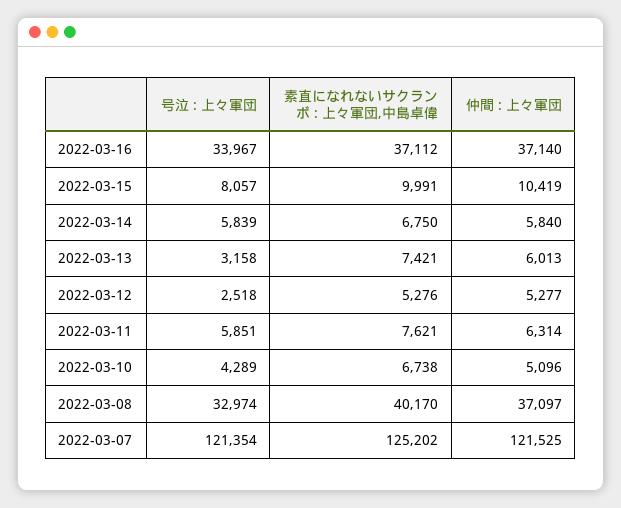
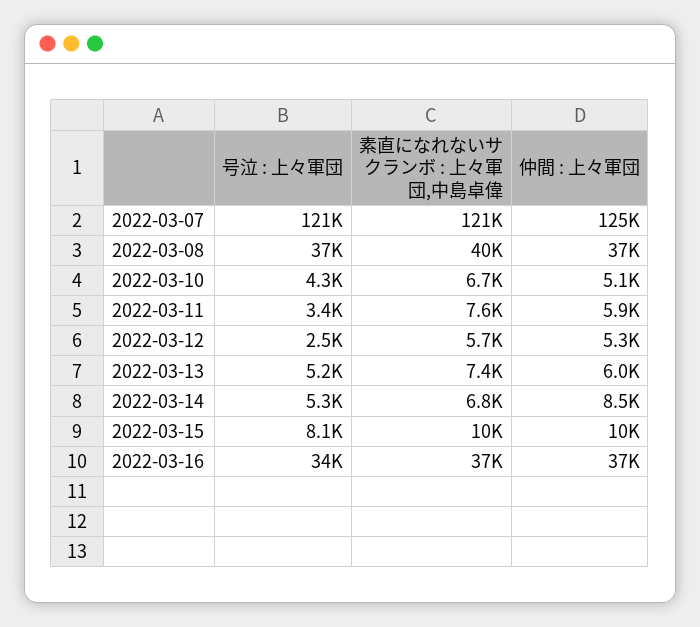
号泣 : 上々軍団, 2022-03-14: 5839 -> 5300
仲間 : 上々軍団, 2022-03-14: 5840 -> 8500
号泣 : 上々軍団, 2022-03-13: 3158 -> 5200
素直になれないサクランボ : 上々軍団,中島卓偉, 2022-03-12: 5276 -> 5700
号泣 : 上々軍団, 2022-03-11: 5851 -> 3400
仲間 : 上々軍団, 2022-03-11: 6314 -> 5900
号泣 : 上々軍団, 2022-03-08: 32974 -> 37000
素直になれないサクランボ : 上々軍団,中島卓偉, 2022-03-07: 125202 -> 121000
仲間 : 上々軍団, 2022-03-07: 121525 -> 125000

